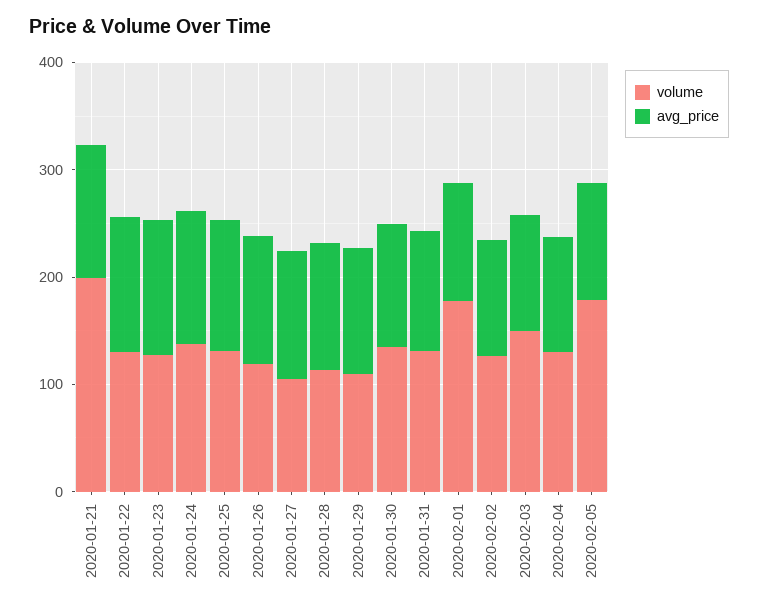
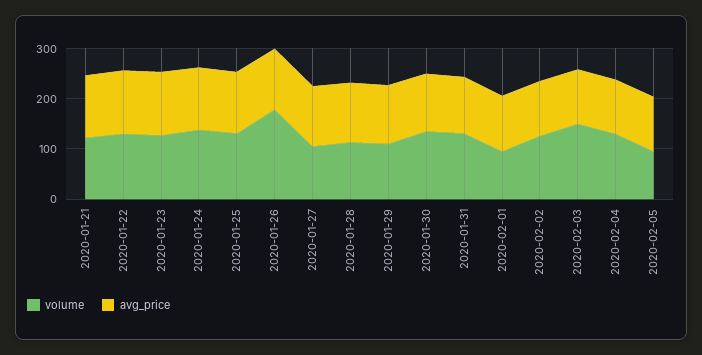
volume, 2020-01-21: 200 -> 120
volume, 2020-01-26: 120 -> 180
volume, 2020-02-01: 180 -> 100
volume, 2020-02-05: 180 -> 100

